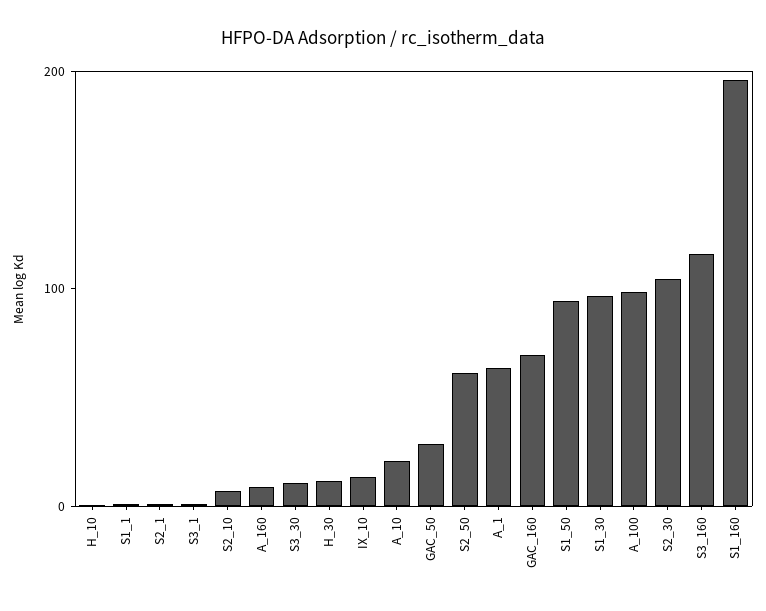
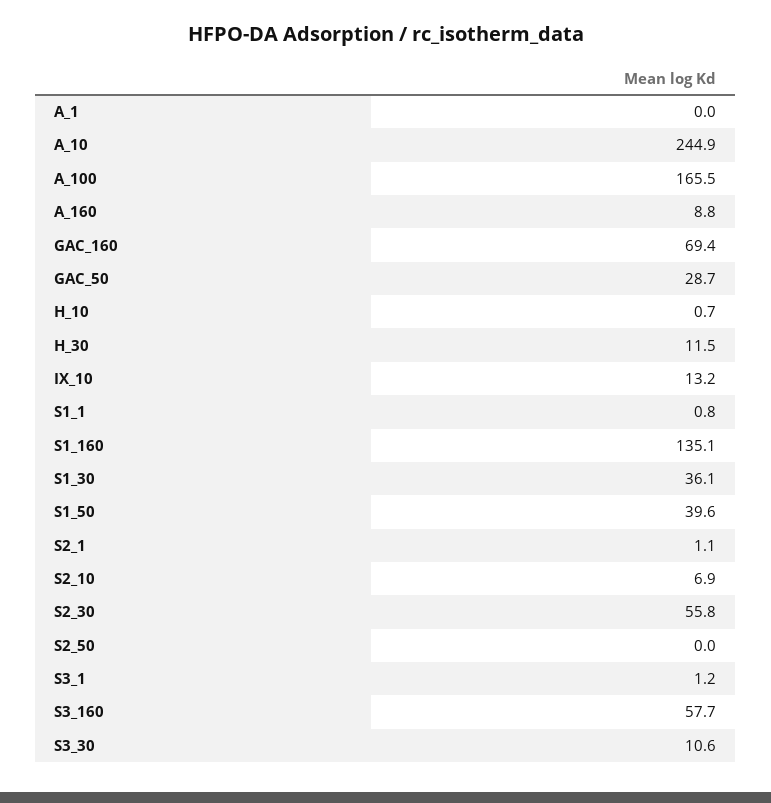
A_10: 20 -> 244.9
S2_50: 60 -> 0
A_1: 60 -> 0
S1_50: 100 -> 39.6
S1_30: 100 -> 36.1
A_100: 100 -> 165.5
S2_30: 100 -> 55.8
S3_160: 120 -> 57.7
S1_160: 200 -> 135.1

